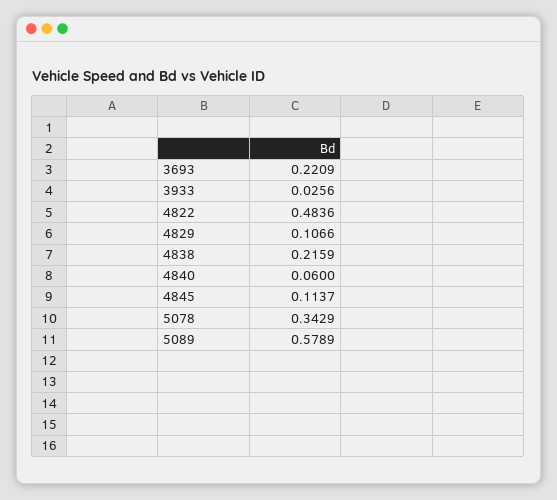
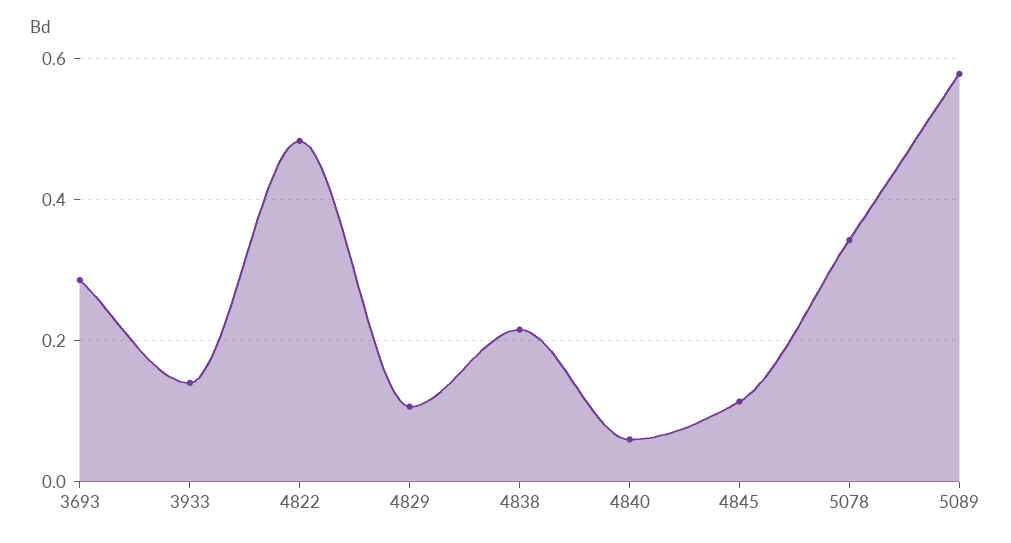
3693: 0.2209 -> 0.28
3933: 0.0256 -> 0.14

